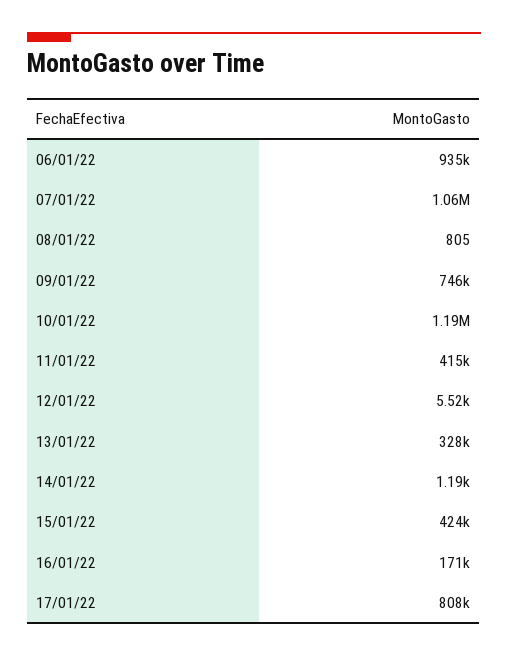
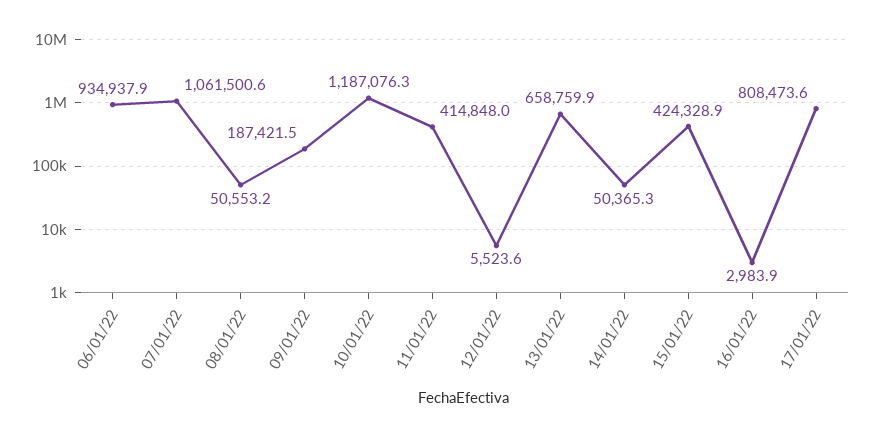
08/01/22: 805 -> 50553.2
09/01/22: 746000 -> 187421.5
13/01/22: 328000 -> 658759.9
14/01/22: 1190 -> 50365.3
16/01/22: 171000 -> 2983.9

